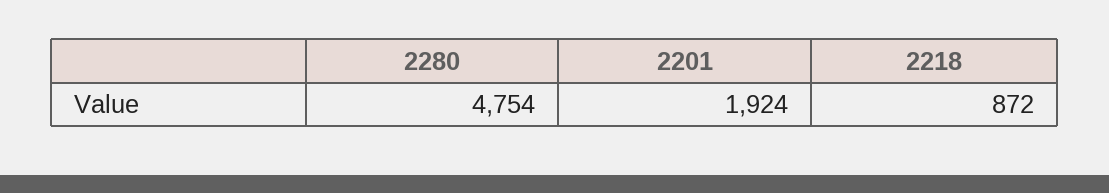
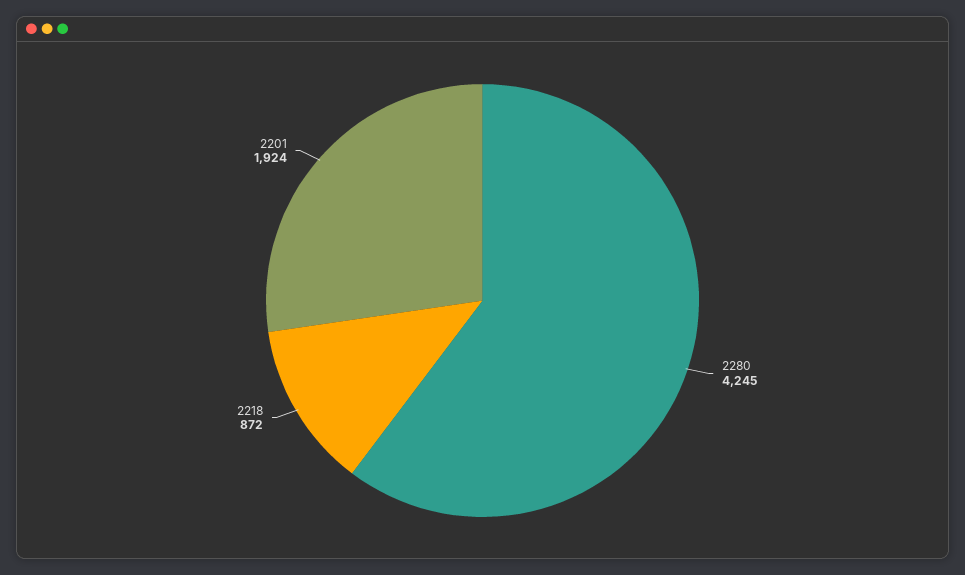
2280: 4754 -> 4245

